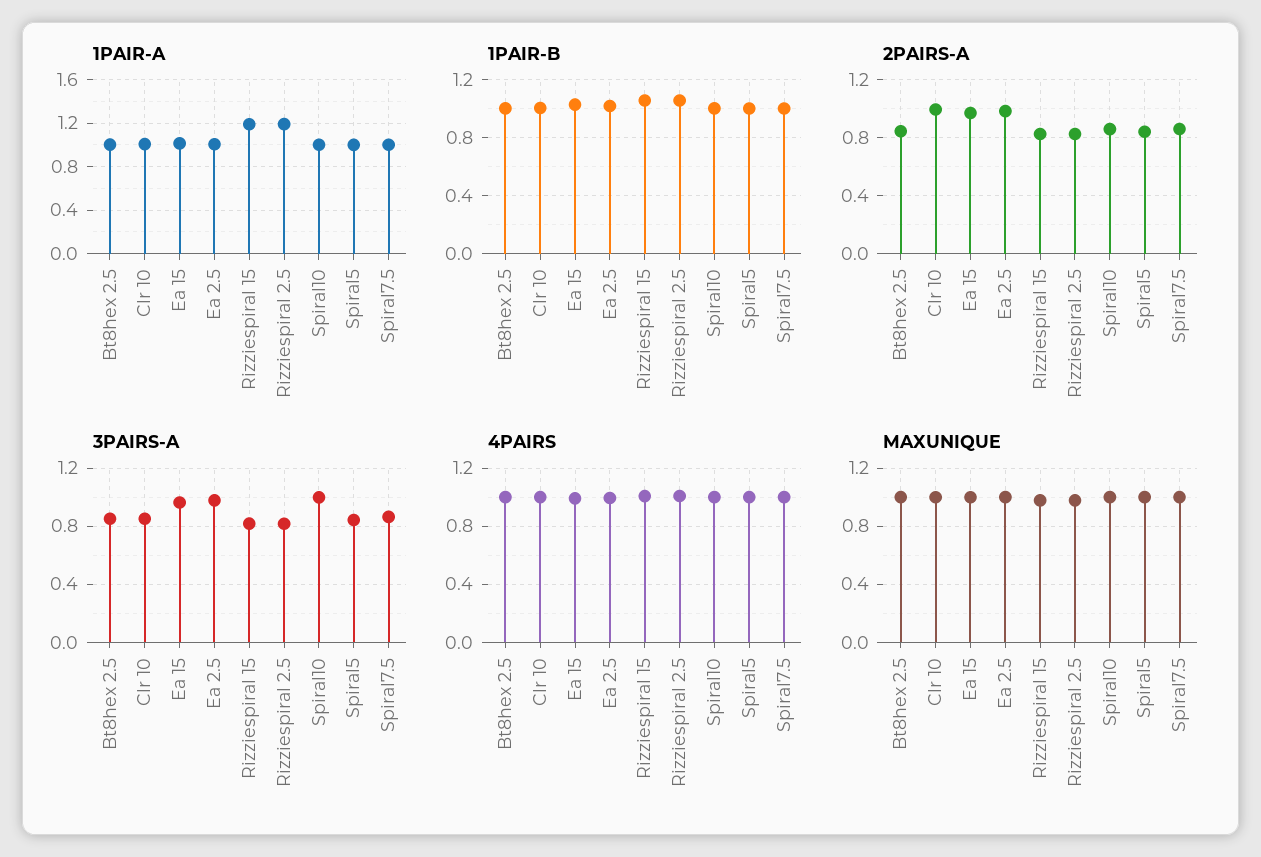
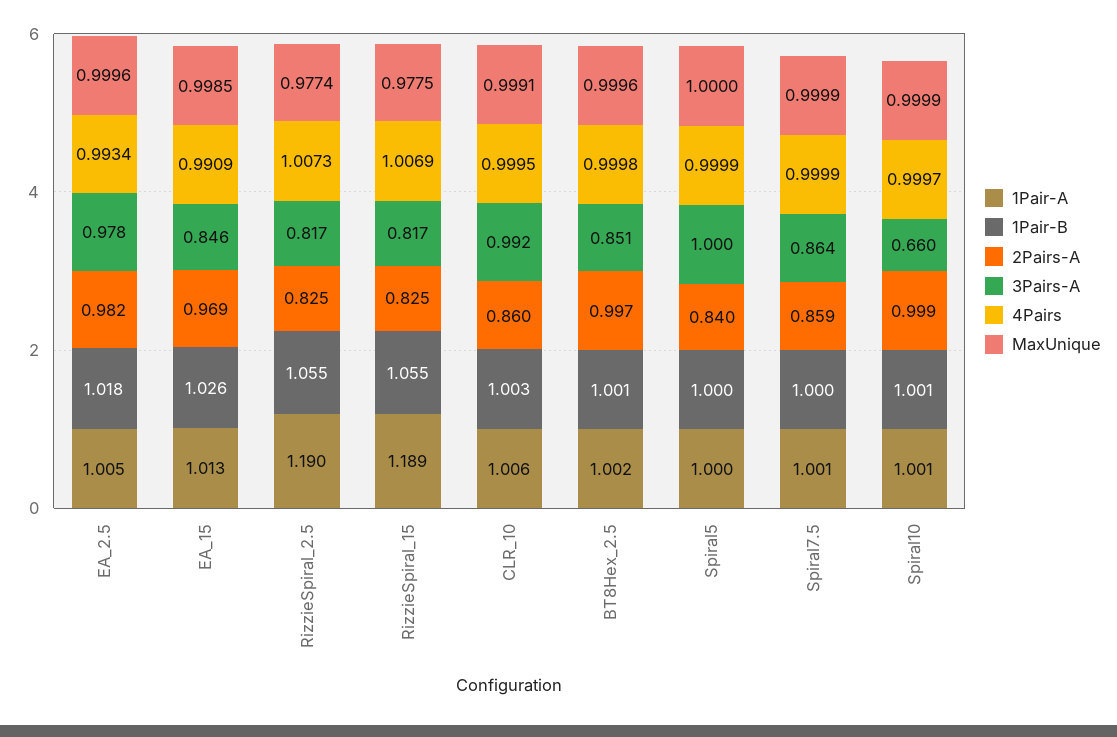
2PAIRS-A, Bt8hex 2.5: 0.85 -> 0.997
2PAIRS-A, Clr 10: 1 -> 0.86
2PAIRS-A, Spiral10: 0.85 -> 0.999
3PAIRS-A, Clr 10: 0.85 -> 0.992
3PAIRS-A, Ea 15: 0.95 -> 0.846
3PAIRS-A, Spiral10: 1 -> 0.66
3PAIRS-A, Spiral5: 0.85 -> 1

